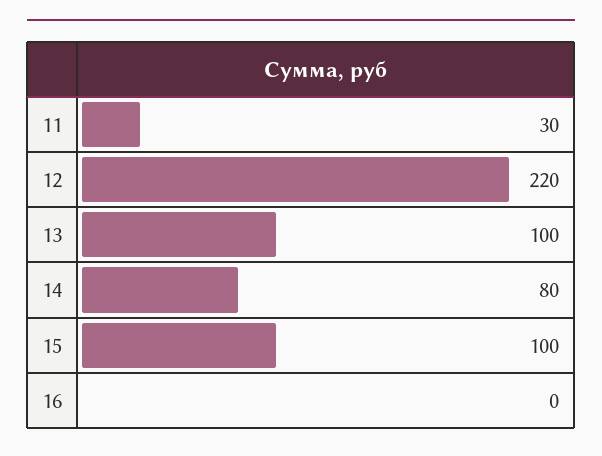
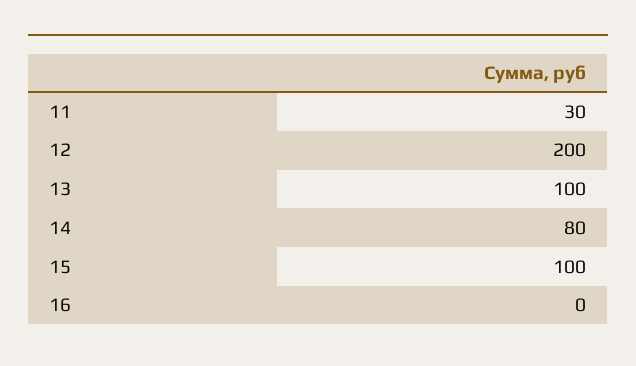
12: 220 -> 200

